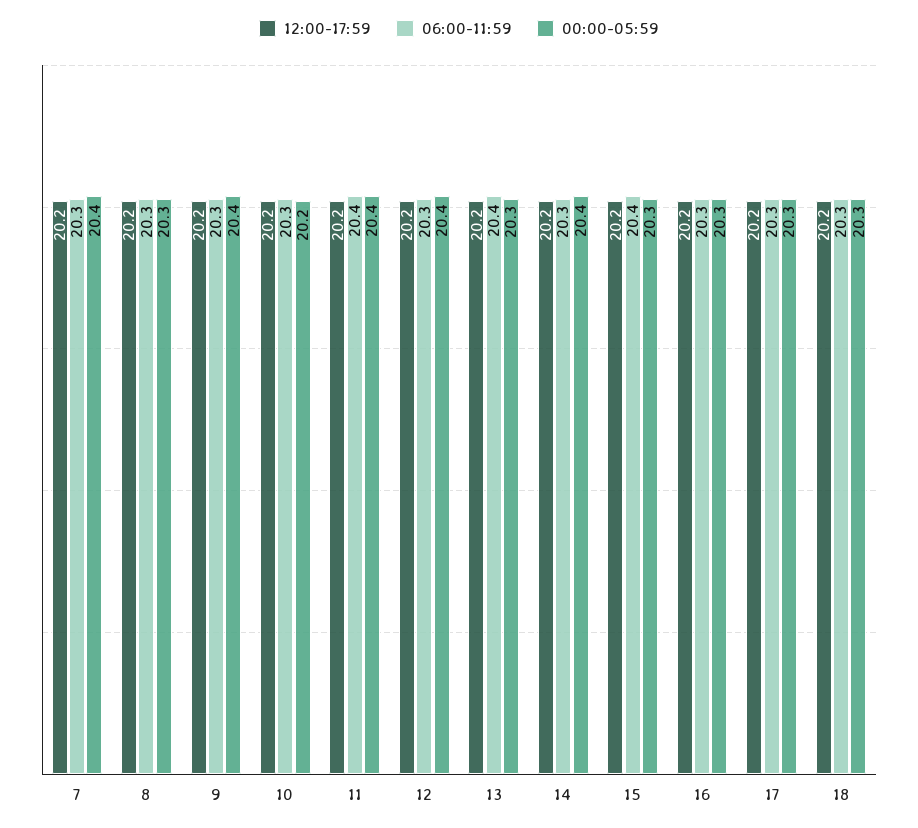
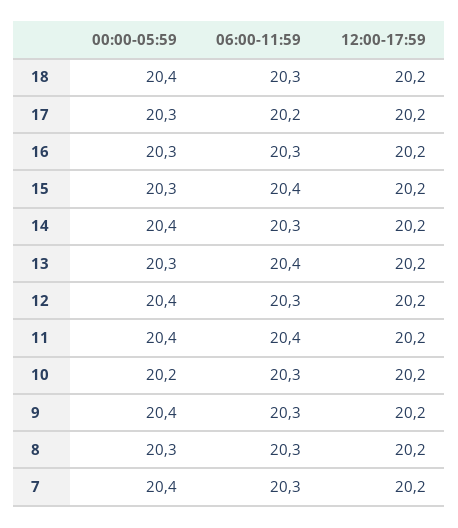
06:00-11:59, 17: 20.3 -> 20.2
00:00-05:59, 18: 20.3 -> 20.4

